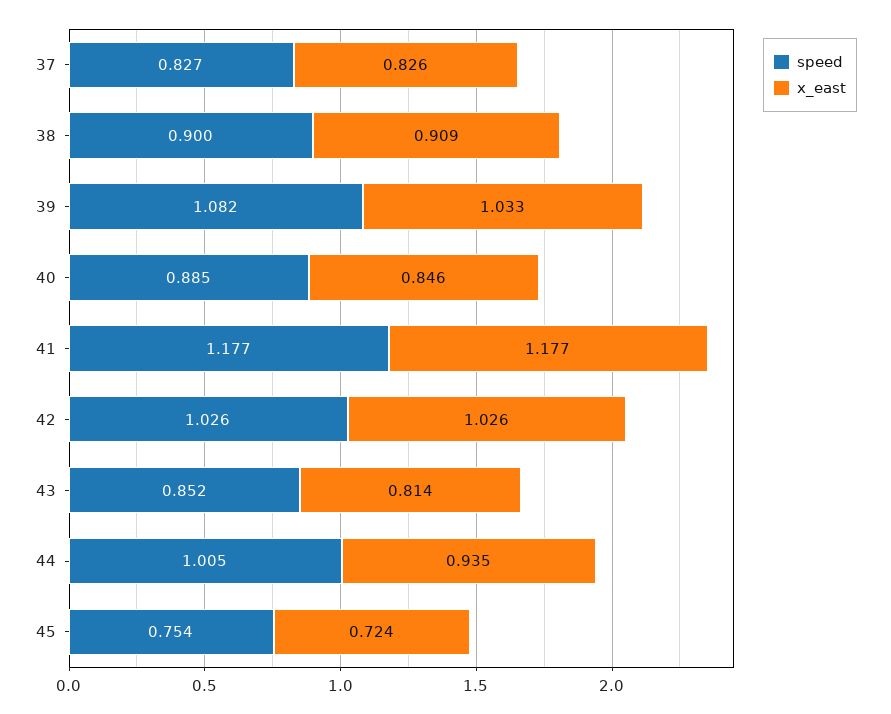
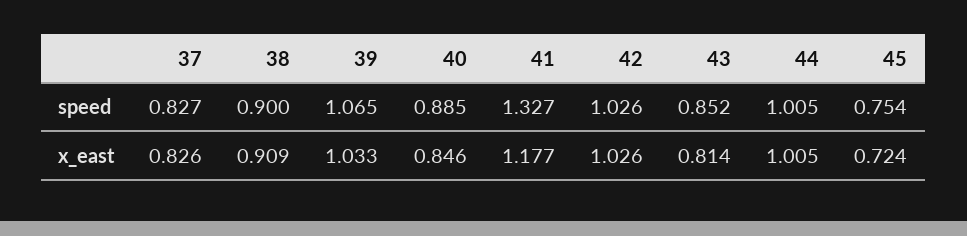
speed, 39: 1.082 -> 1.065
speed, 41: 1.177 -> 1.327
x_east, 44: 0.935 -> 1.005

